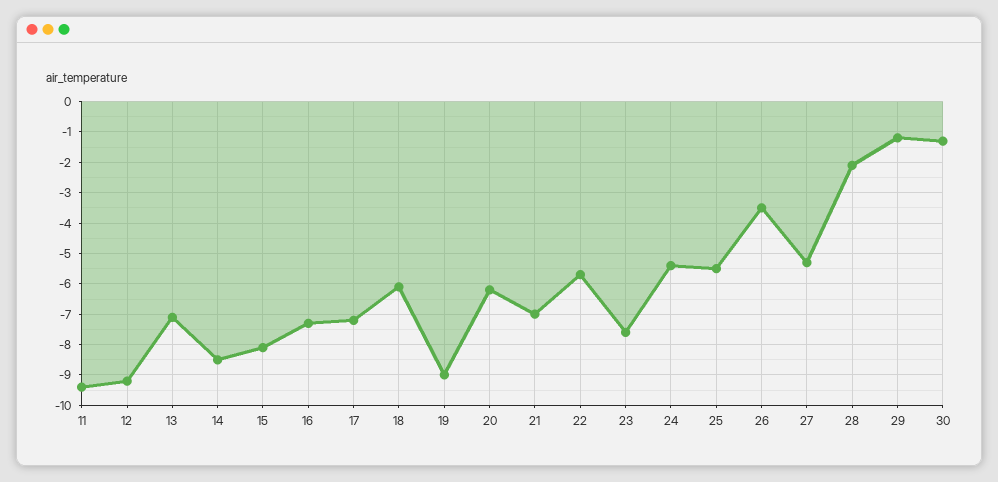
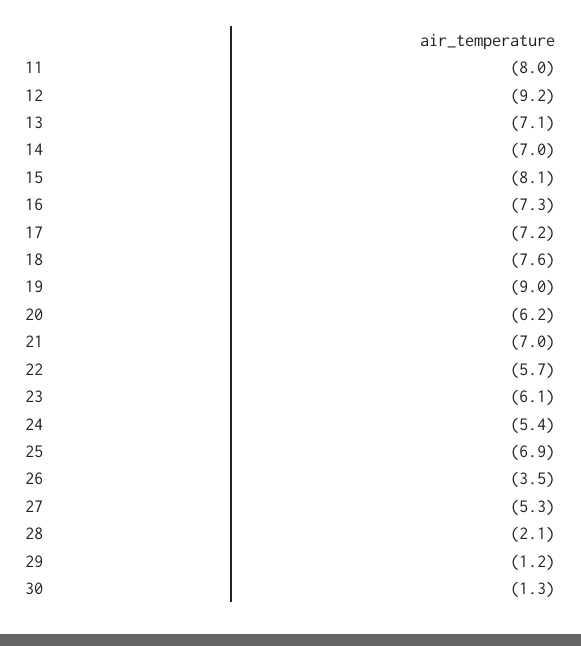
11: -9.5 -> -8
14: -8.5 -> -7
18: -6 -> -7.6
23: -7.5 -> -6.1
25: -5.5 -> -6.9

